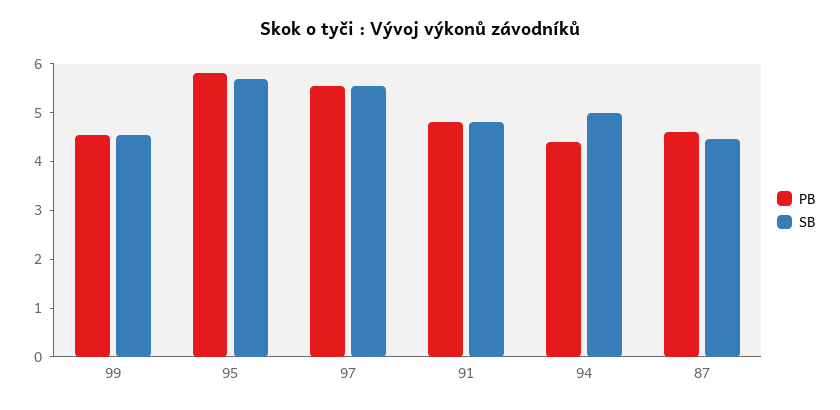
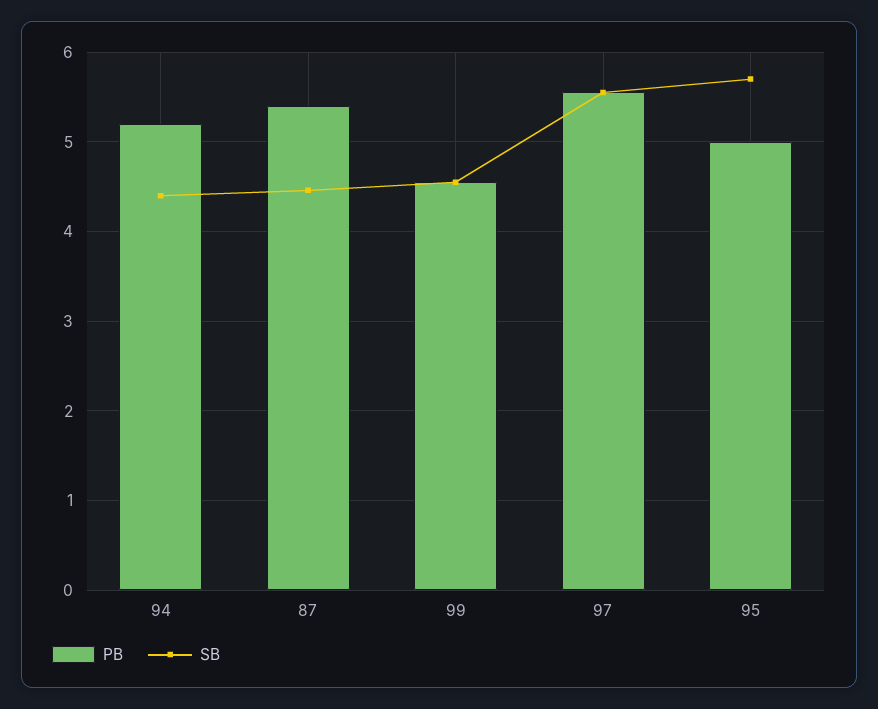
PB, 95: 5.8 -> 5
PB, 91: 4.8 -> none
SB, 91: 4.8 -> none
PB, 94: 4.4 -> 5.2
SB, 94: 5 -> 4.4
PB, 87: 4.6 -> 5.4

